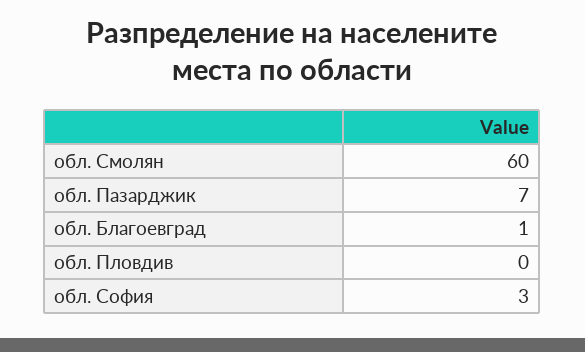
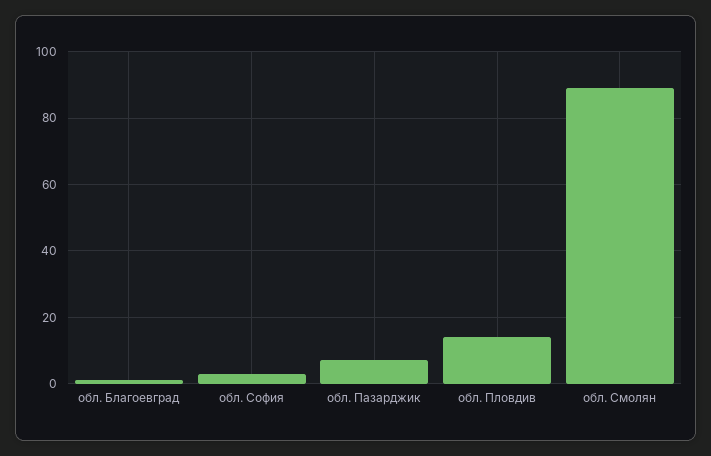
обл. Смолян: 60 -> 90
обл. Пловдив: 0 -> 15

